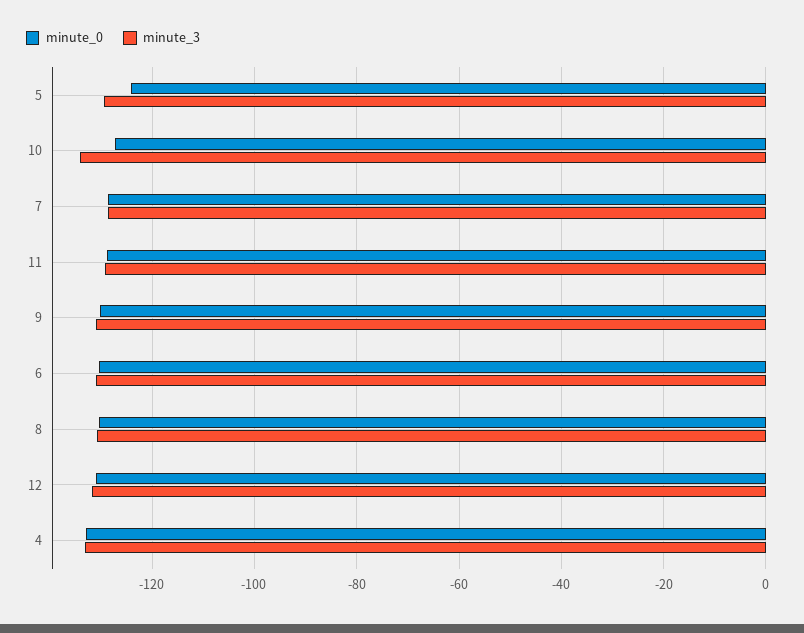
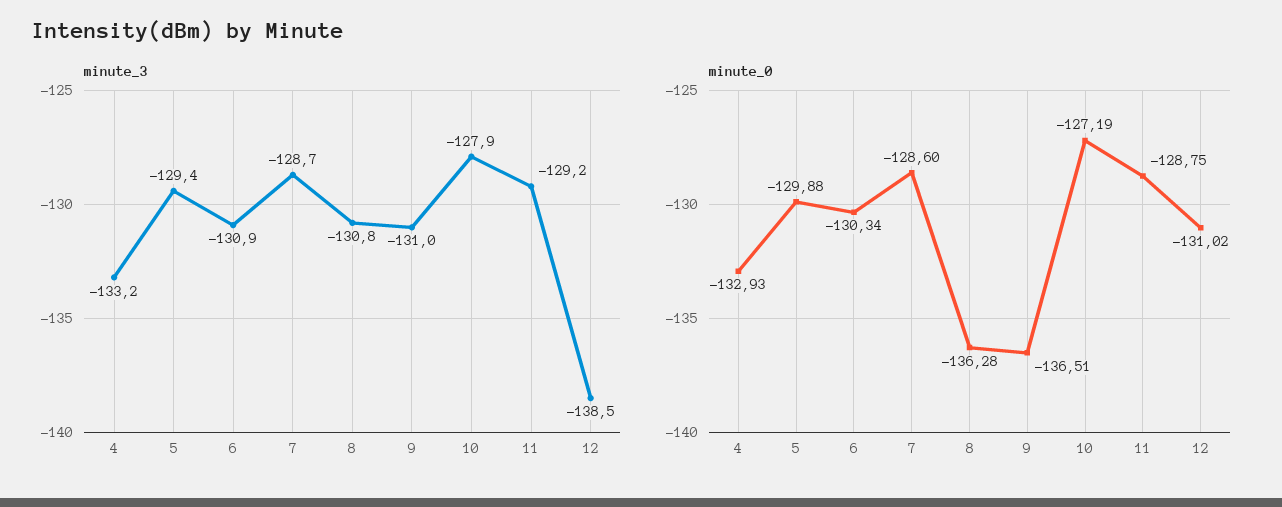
minute_0, 5: -124 -> -129.88
minute_3, 10: -134 -> -127.9
minute_0, 9: -130 -> -136.51
minute_0, 8: -130 -> -136.28
minute_3, 12: -132 -> -138.5

